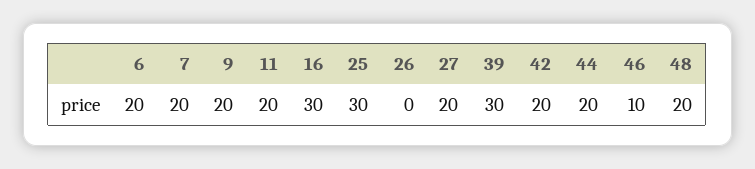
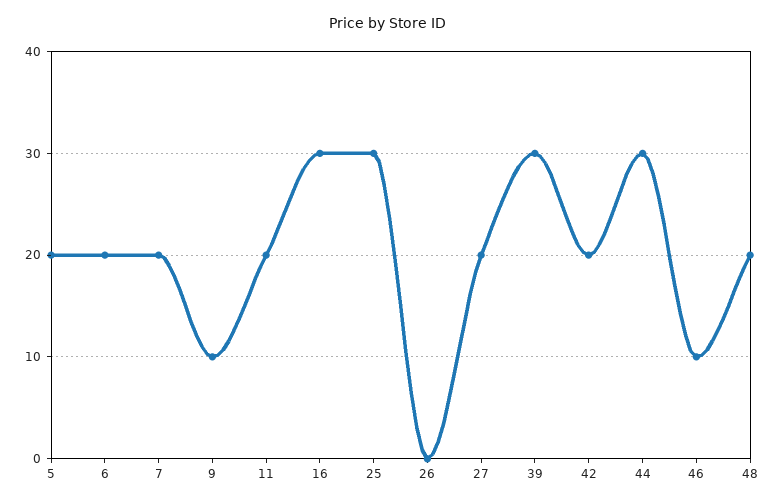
9: 20 -> 10
44: 20 -> 30
5: none -> 20

